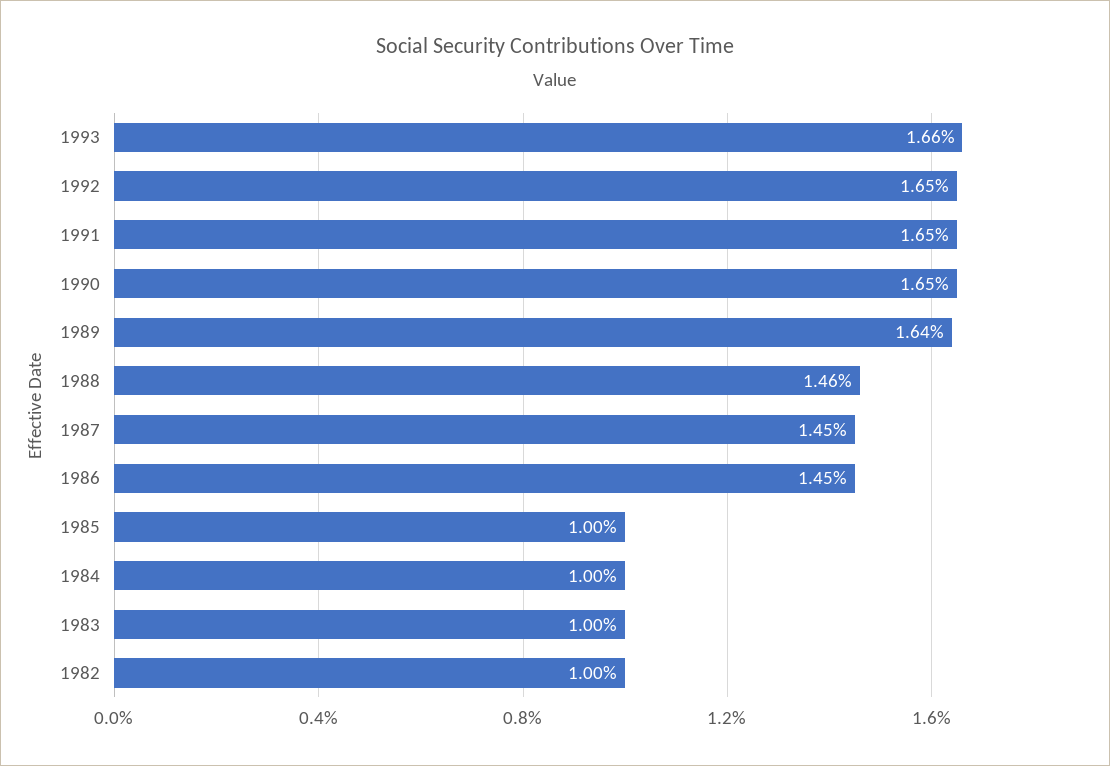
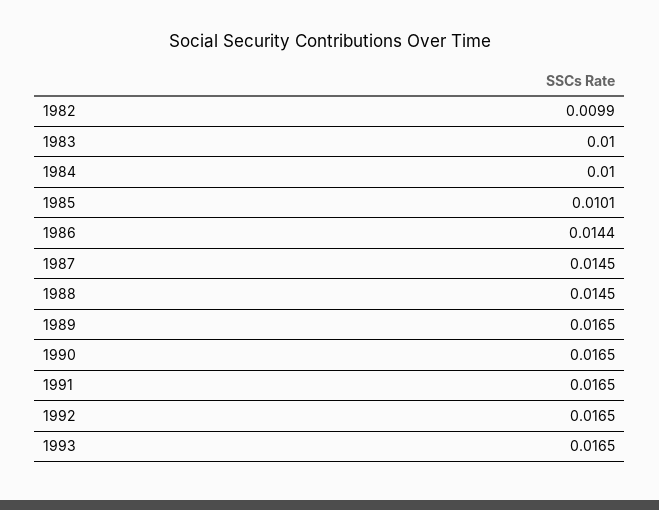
1993: 0.0166 -> 0.0165
1989: 0.0164 -> 0.0165
1988: 0.0146 -> 0.0145
1986: 0.0145 -> 0.0144
1985: 0.01 -> 0.0101
1982: 0.01 -> 0.0099

